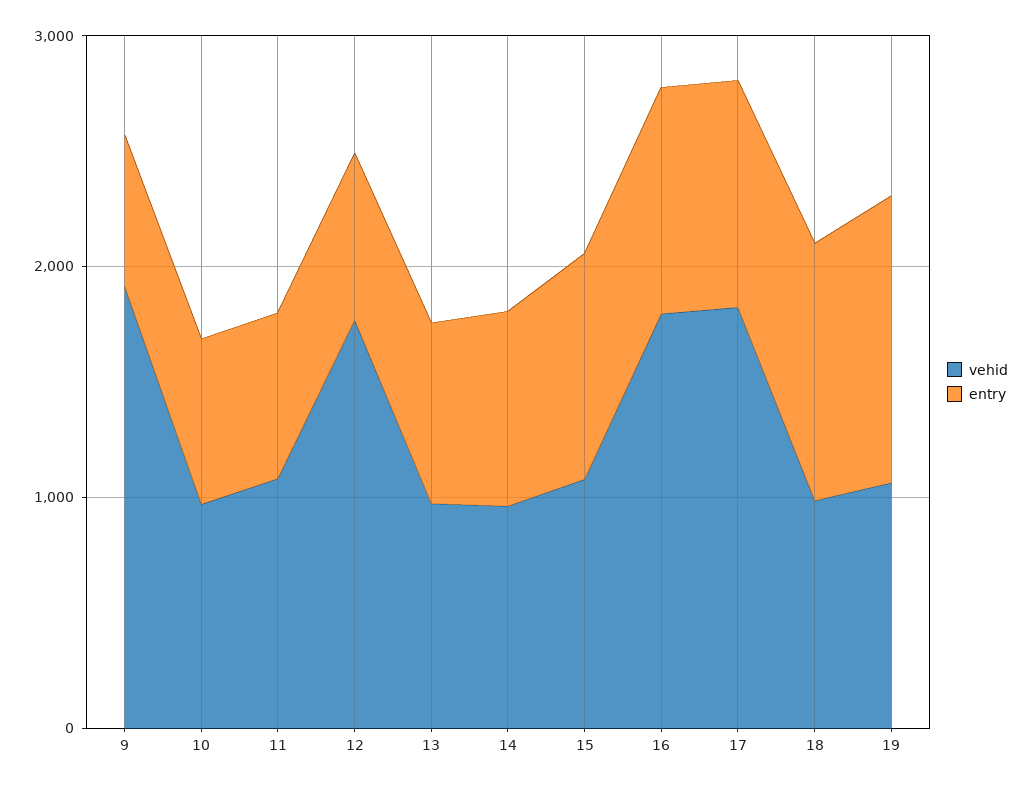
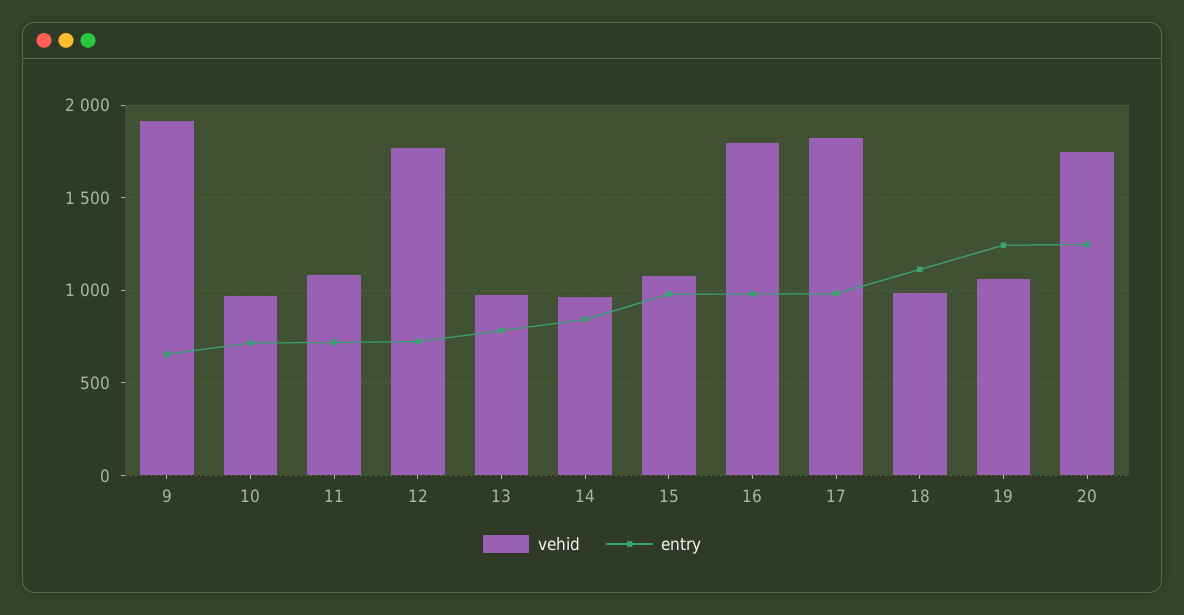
vehid, 20: none -> 1750
entry, 20: none -> 1250

